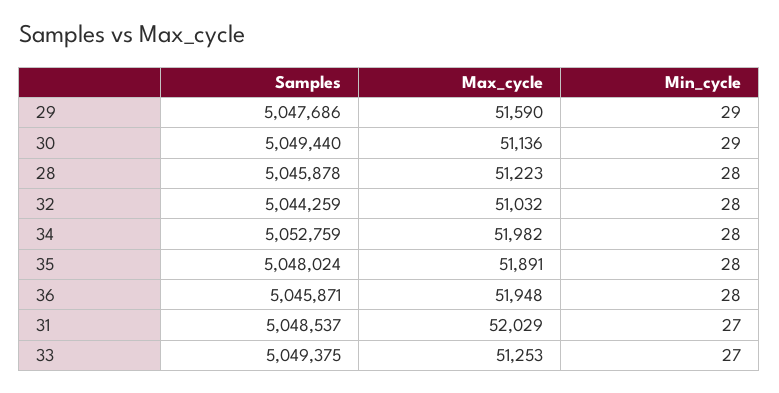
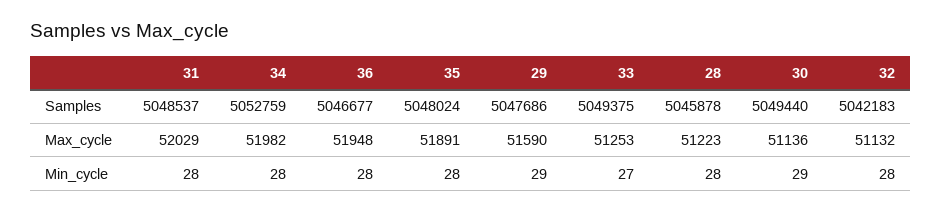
Samples, 32: 5044259 -> 5042183
Max_cycle, 32: 51032 -> 51132
Samples, 36: 5045871 -> 5046677
Min_cycle, 31: 27 -> 28

